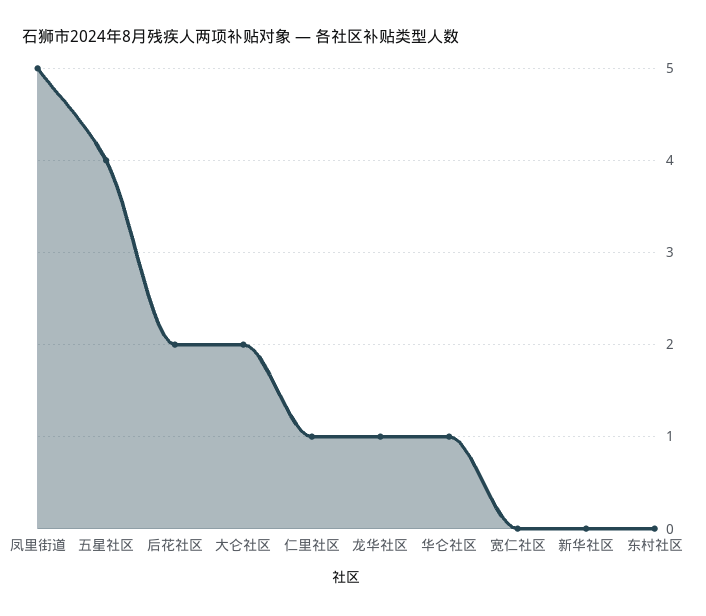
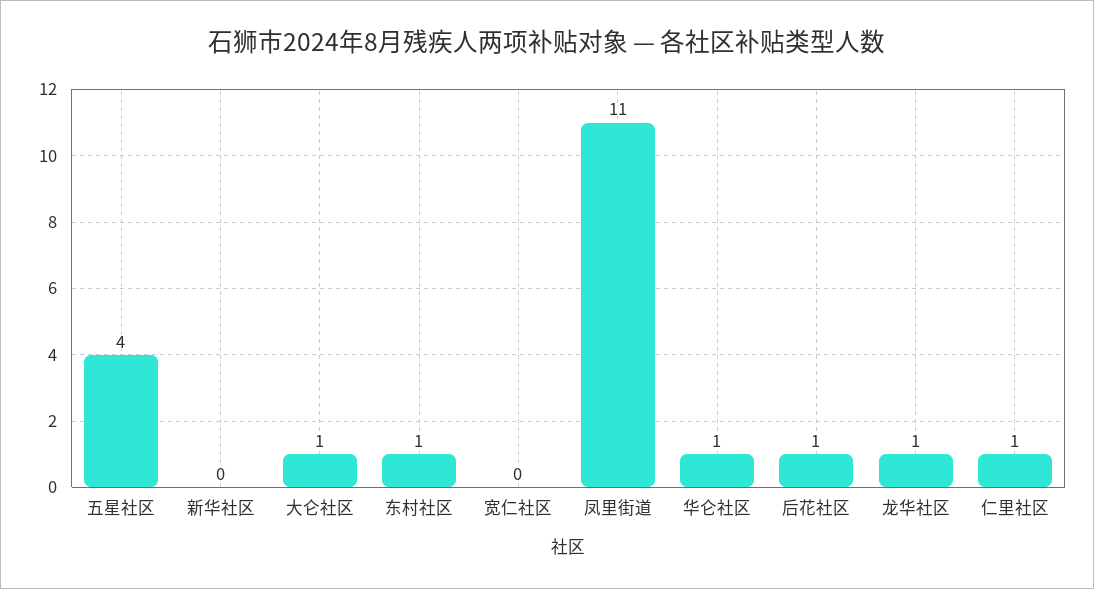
凤里街道: 5 -> 11
后花社区: 2 -> 1
大仑社区: 2 -> 1
东村社区: 0 -> 1

